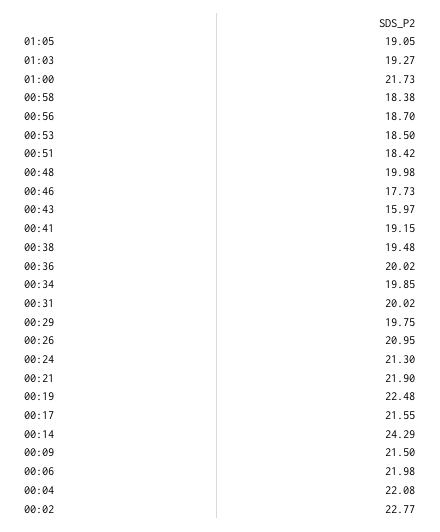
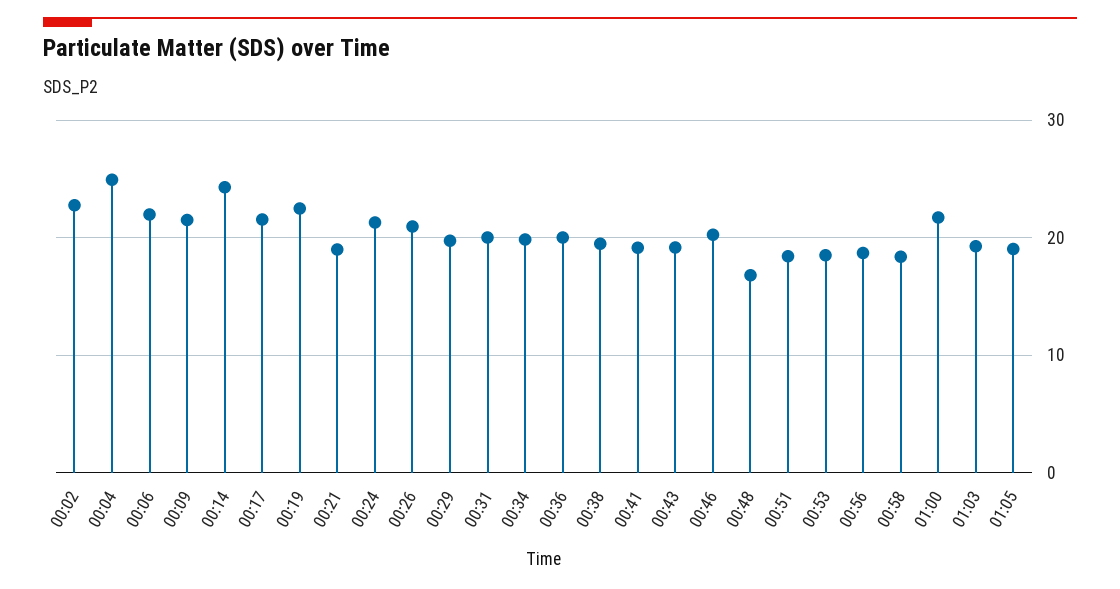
00:48: 19.98 -> 17
00:46: 17.73 -> 20
00:43: 15.97 -> 19
00:21: 21.9 -> 19
00:04: 22.08 -> 25

